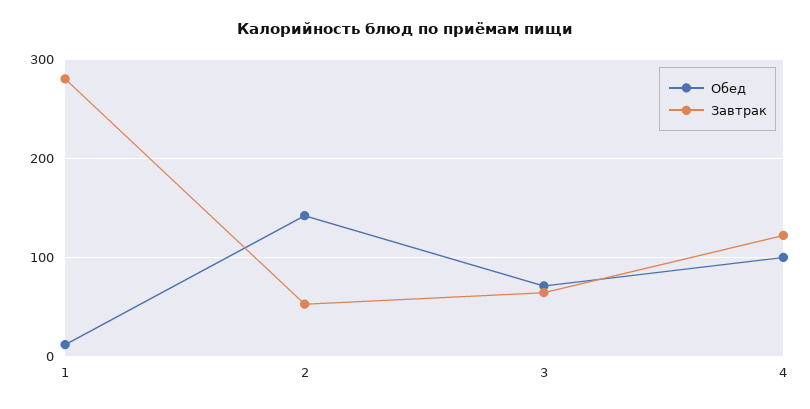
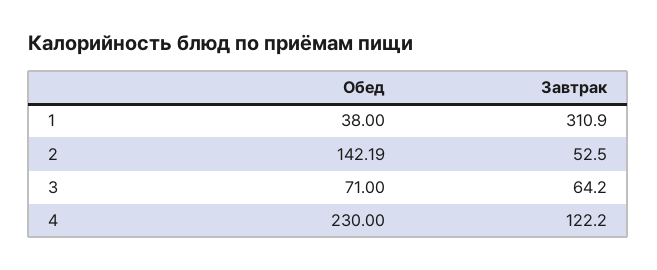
Обед, 1: 10 -> 38
Завтрак, 1: 280 -> 310.9
Обед, 4: 100 -> 230

